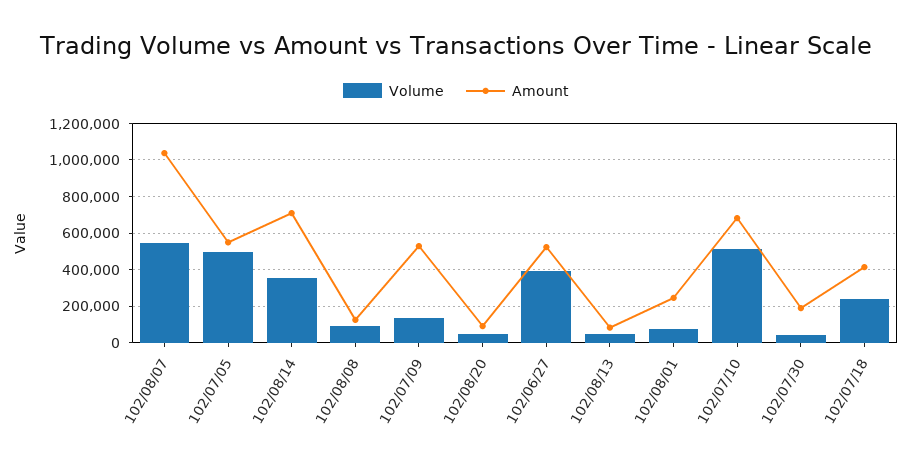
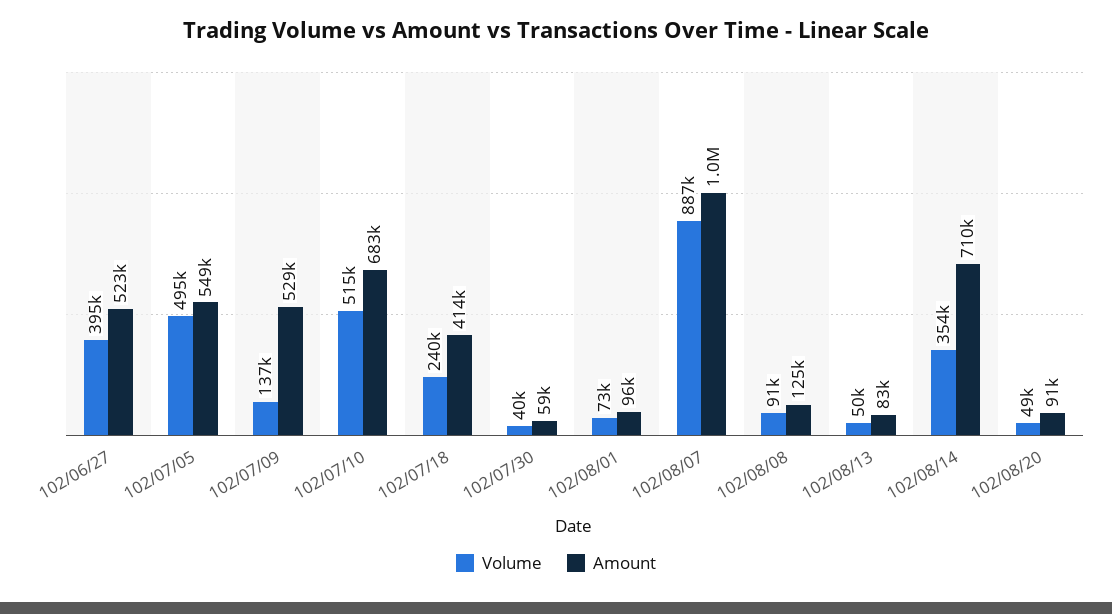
Volume, 102/08/07: 550000 -> 887000
Amount, 102/08/01: 250000 -> 96000
Amount, 102/07/30: 200000 -> 59000

